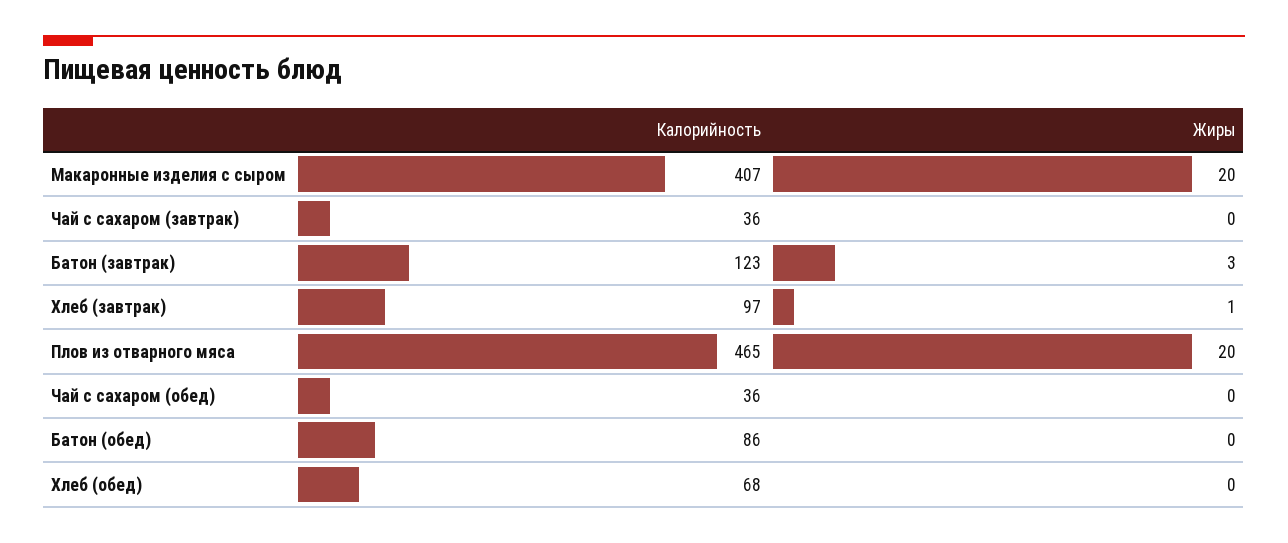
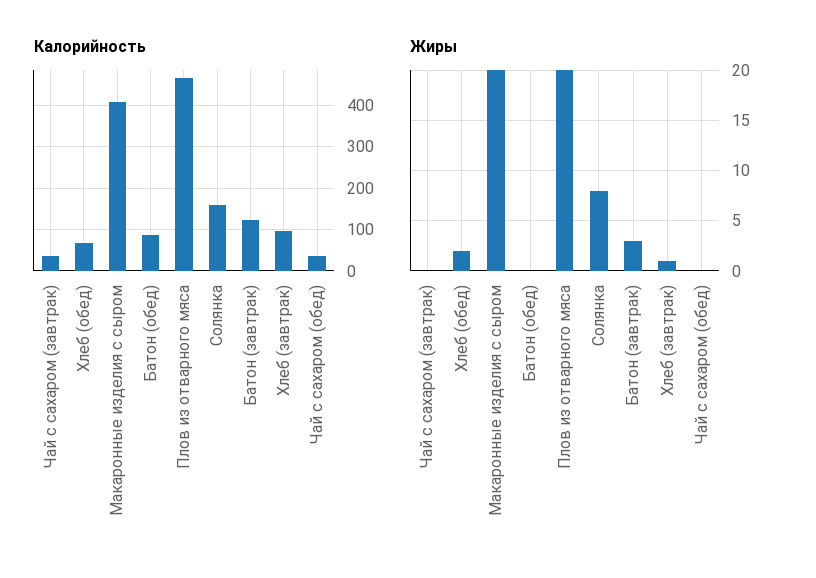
Жиры, Хлеб (обед): 0 -> 2
Калорийность, Солянка: none -> 160
Жиры, Солянка: none -> 8

